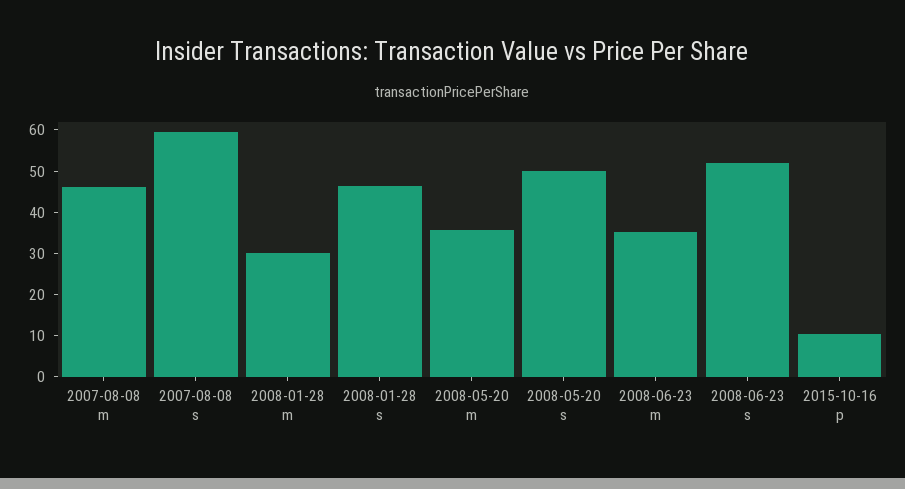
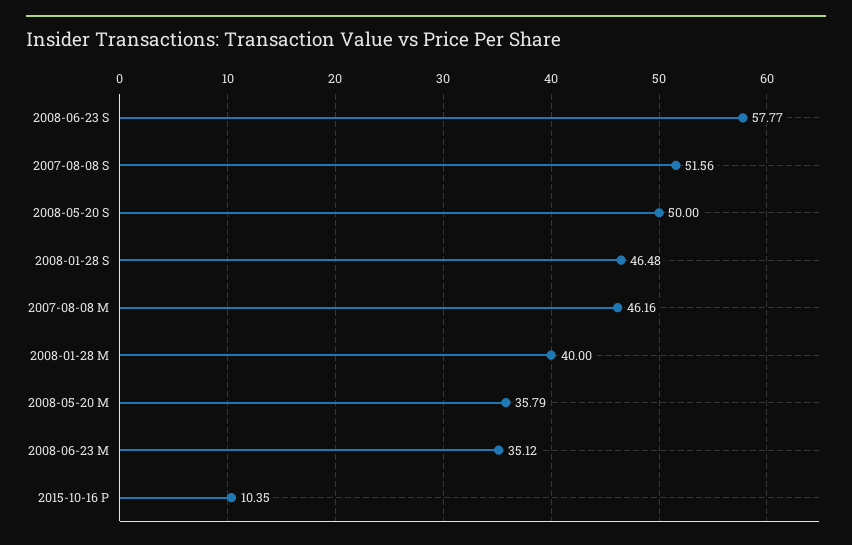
2007-08-08 s: 60 -> 51.56
2008-01-28 m: 30 -> 40
2008-06-23 s: 52 -> 57.77

